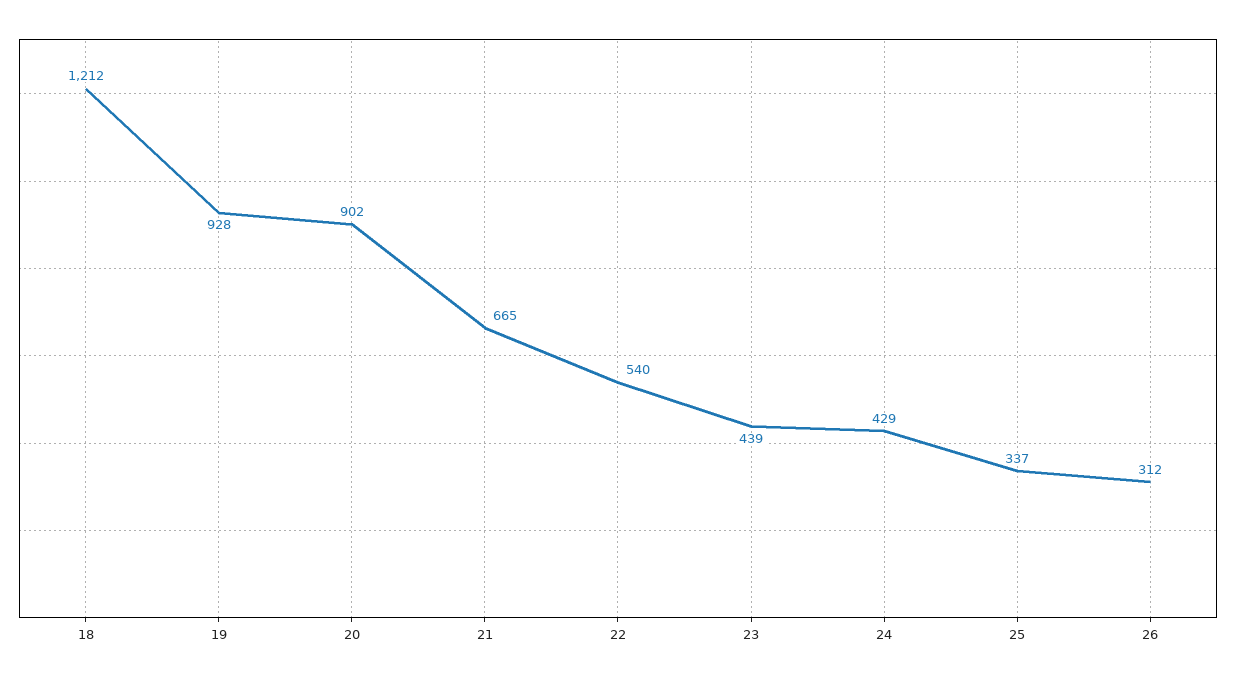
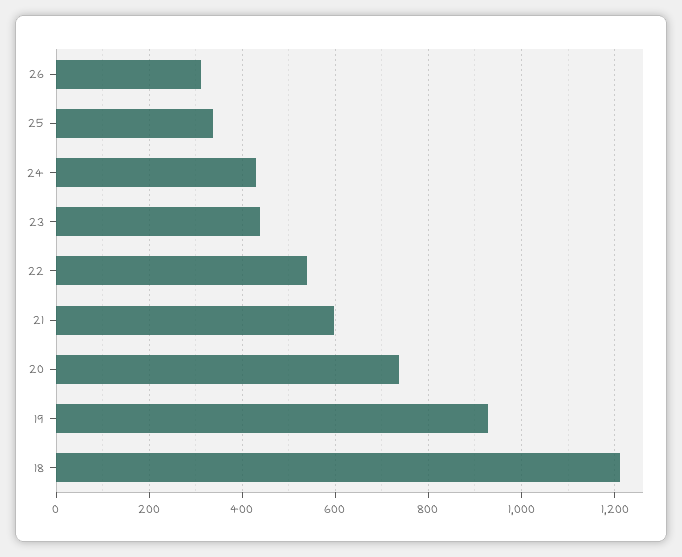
20: 902 -> 740
21: 665 -> 600

